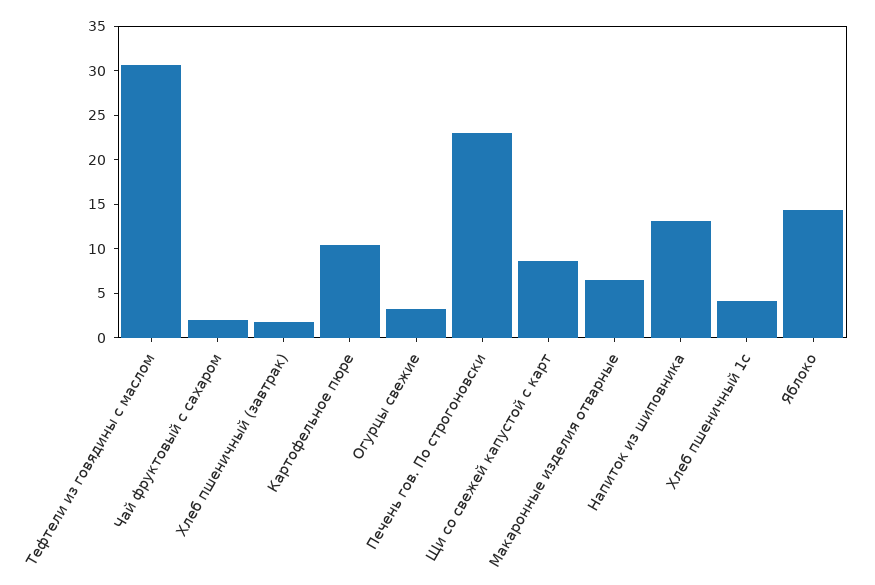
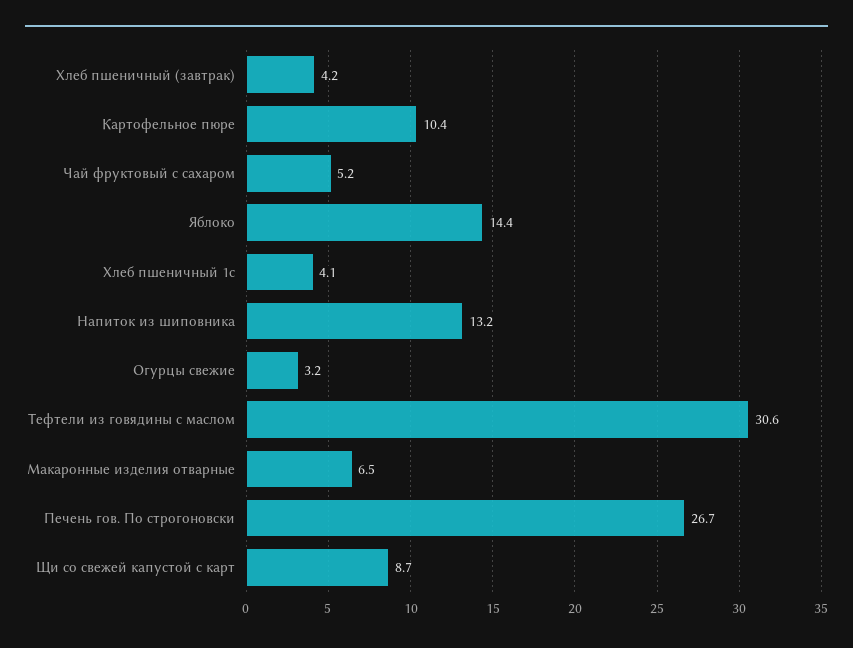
Чай фруктовый с сахаром: 2 -> 5.2
Хлеб пшеничный (завтрак): 2 -> 4.2
Печень гов. По строгоновски: 23 -> 26.7

